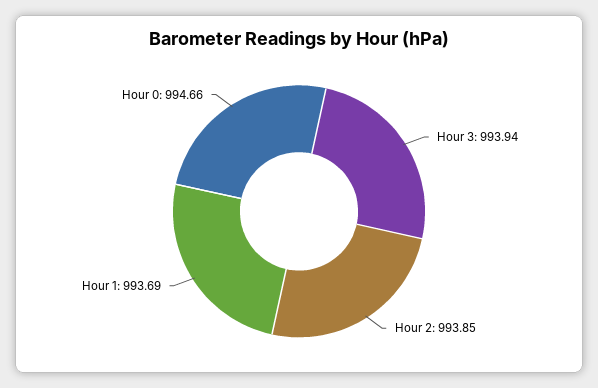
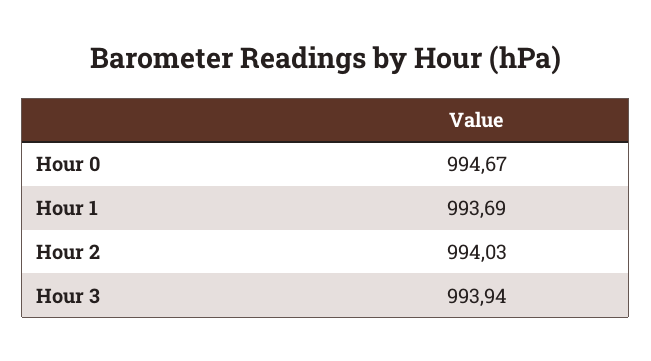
Hour 2: 993.85 -> 994.03
Hour 0: 994.66 -> 994.67

